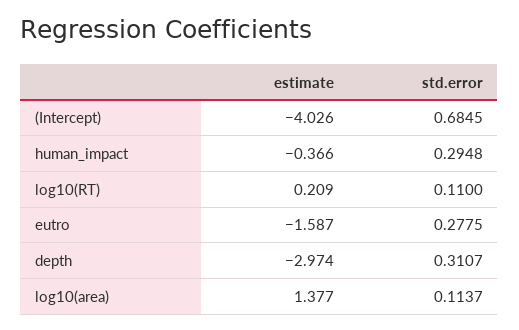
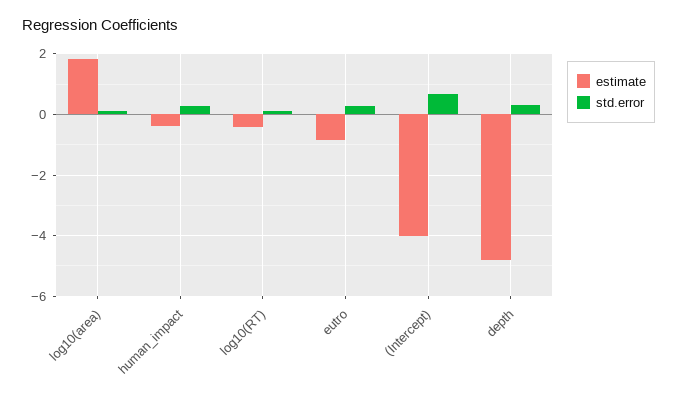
estimate, log10(RT): 0.209 -> -0.4
estimate, eutro: -1.587 -> -0.8
estimate, depth: -2.974 -> -4.8
estimate, log10(area): 1.377 -> 1.8

